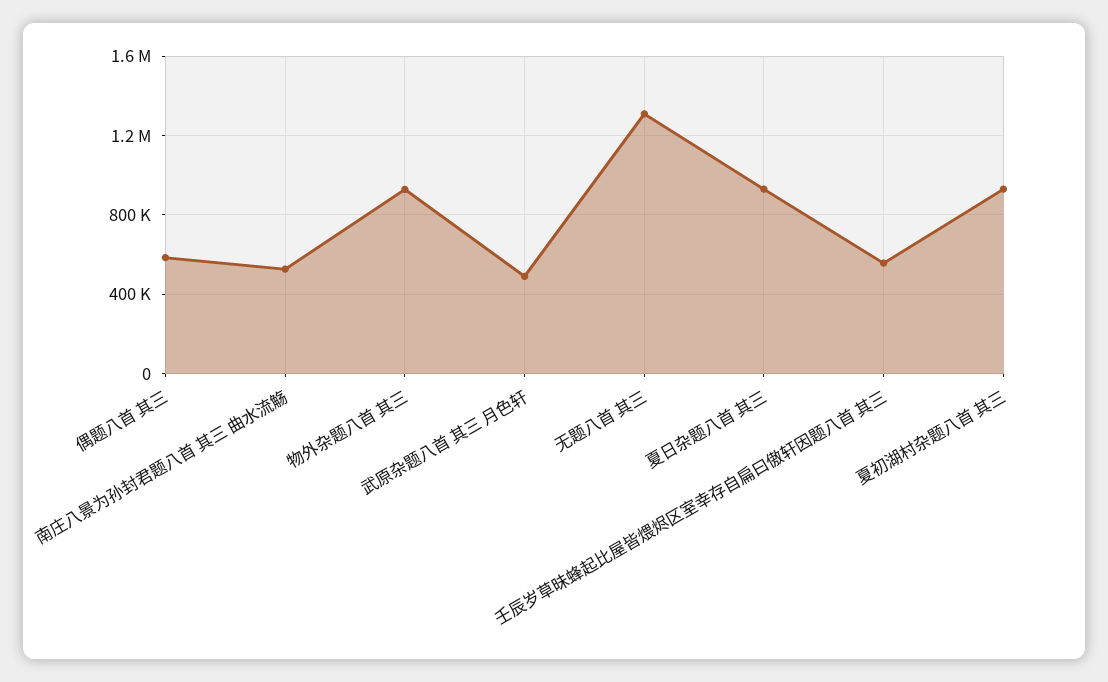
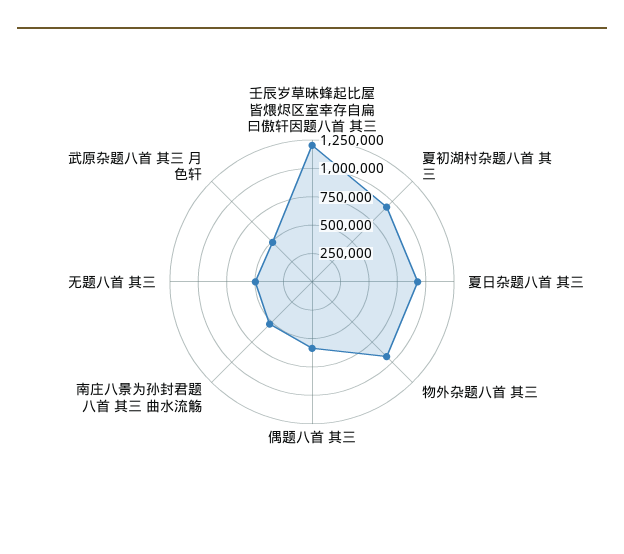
无题八首 其三: 1300000 -> 500000
壬辰岁草昧蜂起比屋皆煨烬区室幸存自扁曰傲轩因题八首 其三: 550000 -> 1250000

